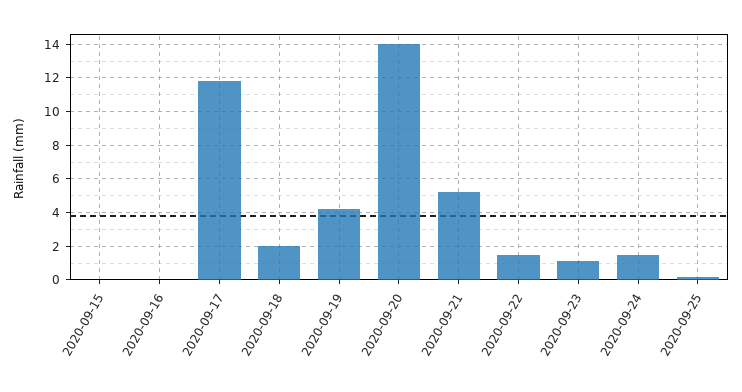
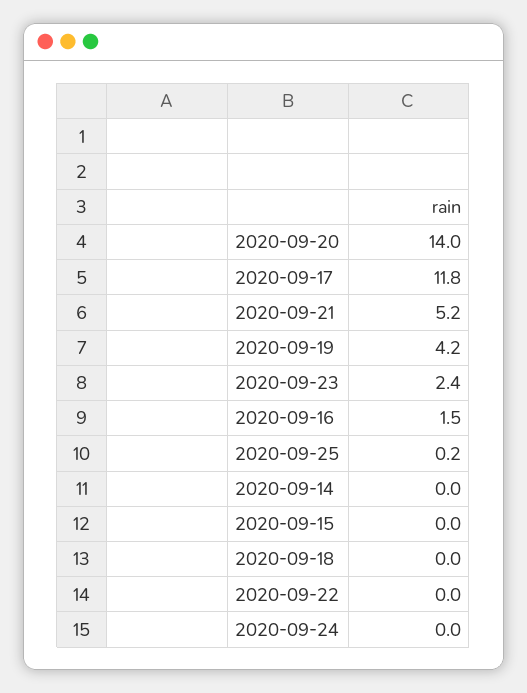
2020-09-16: 0 -> 1.5
2020-09-18: 2 -> 0
2020-09-22: 1.5 -> 0
2020-09-23: 1 -> 2.4
2020-09-24: 1.5 -> 0
2020-09-14: none -> 0

